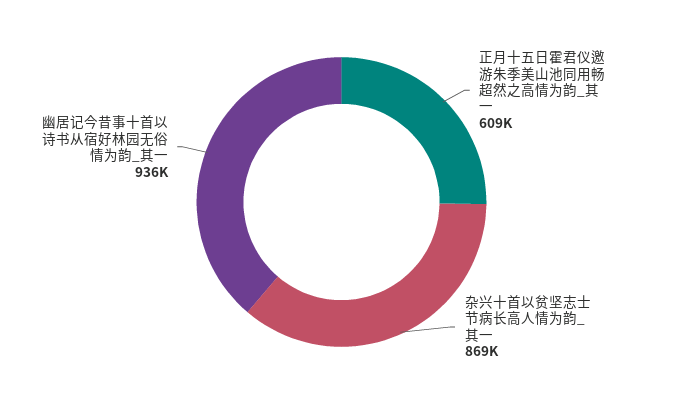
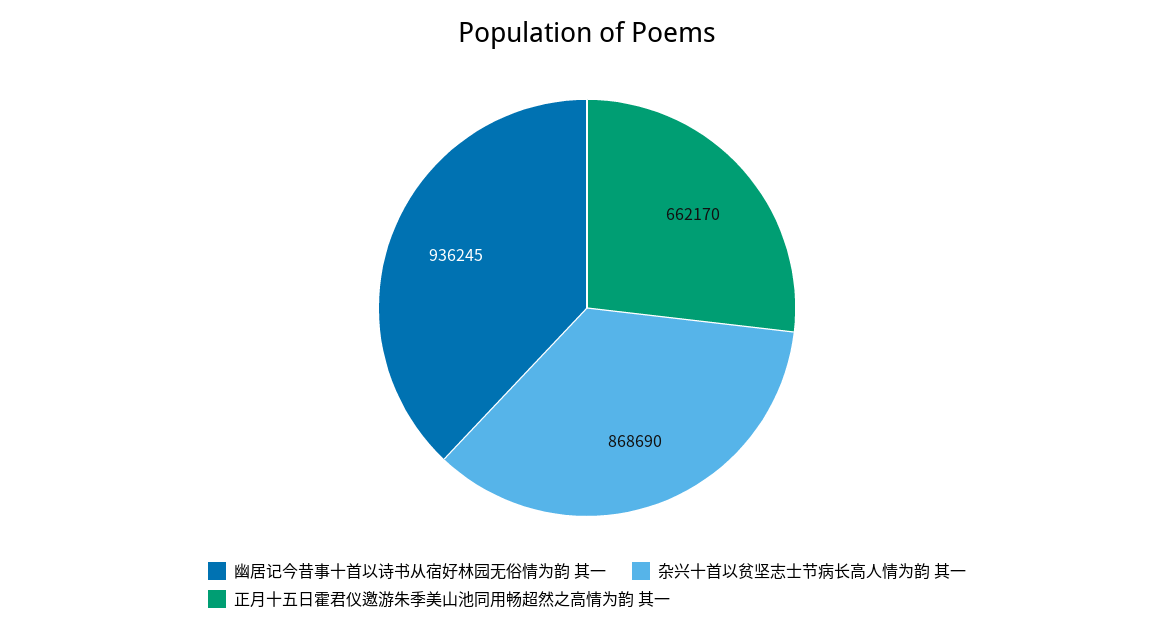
正月十五日霍君仪邀游朱季美山池同用畅超然之高情为韵_其一: 609000 -> 662170

